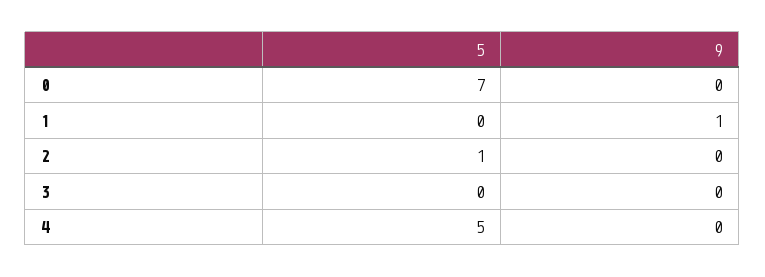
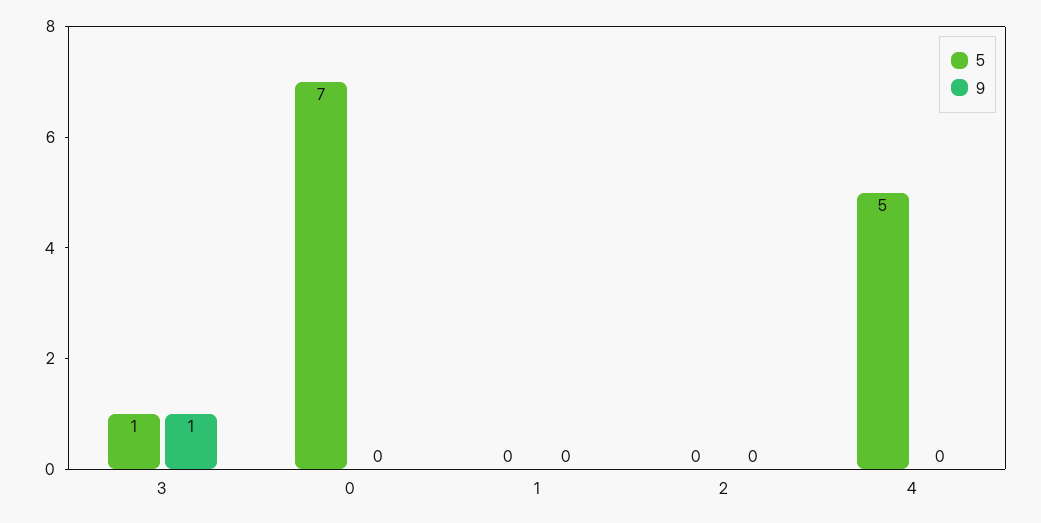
9, 1: 1 -> 0
5, 2: 1 -> 0
5, 3: 0 -> 1
9, 3: 0 -> 1

